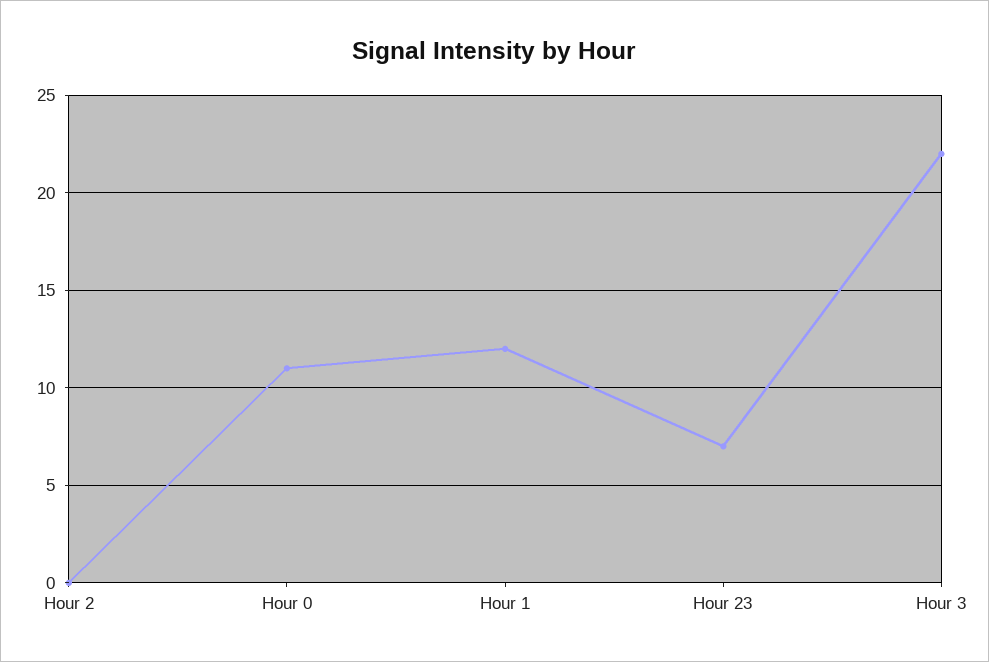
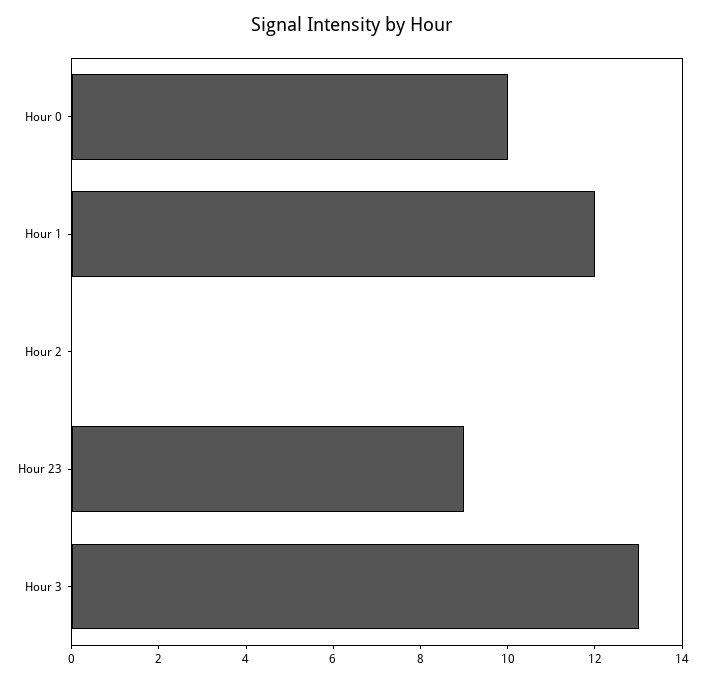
Hour 0: 11 -> 10
Hour 23: 7 -> 9
Hour 3: 22 -> 13

